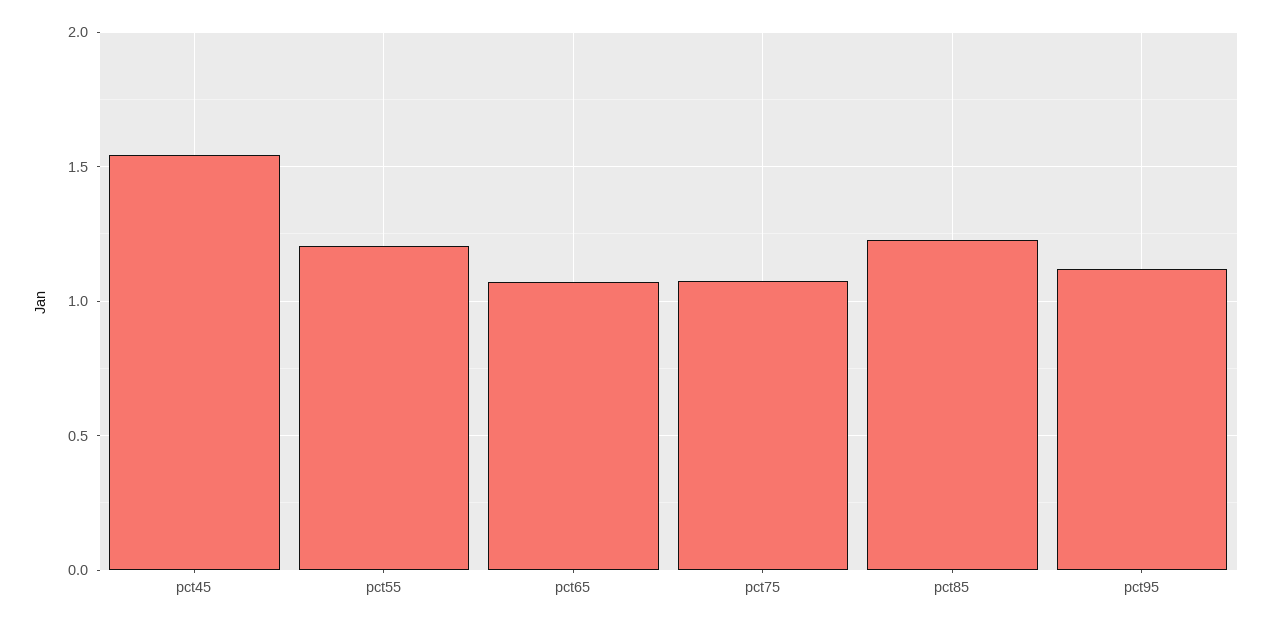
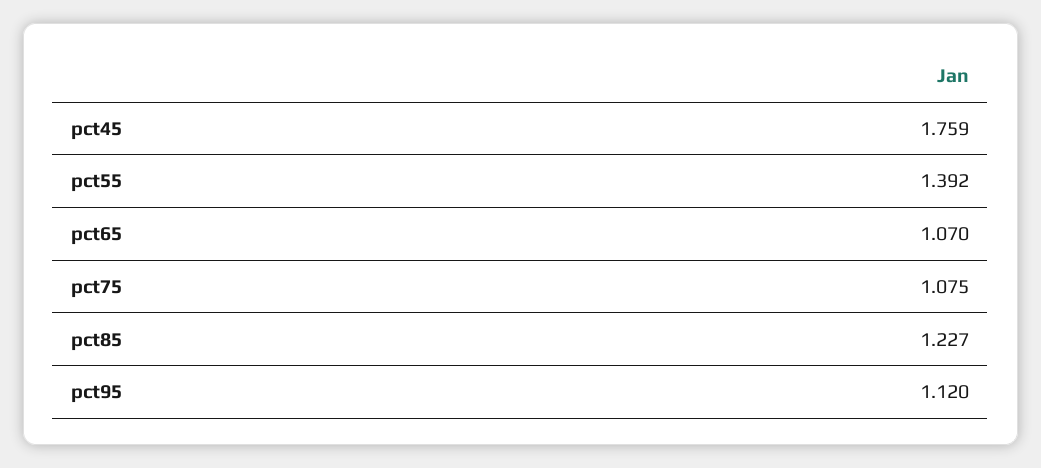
pct45: 1.55 -> 1.759
pct55: 1.2 -> 1.392

